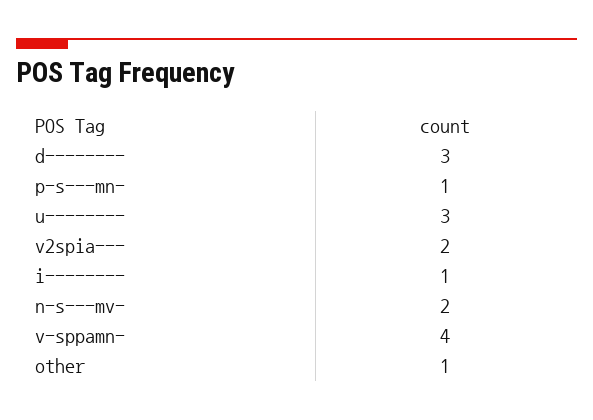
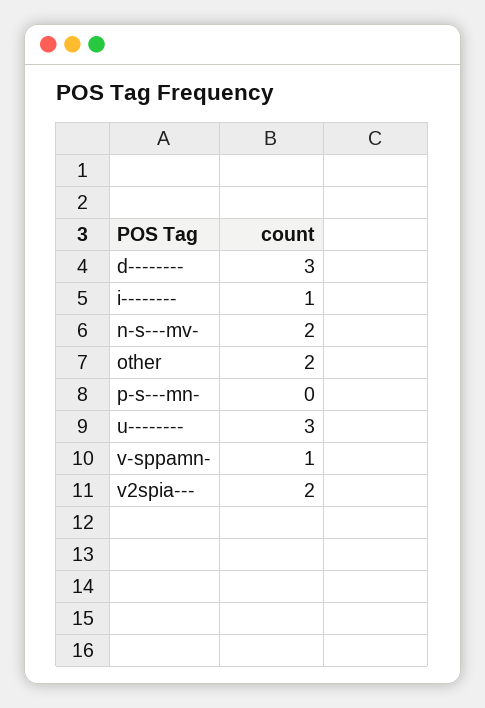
p-s---mn-: 1 -> 0
v-sppamn-: 4 -> 1
other: 1 -> 2

